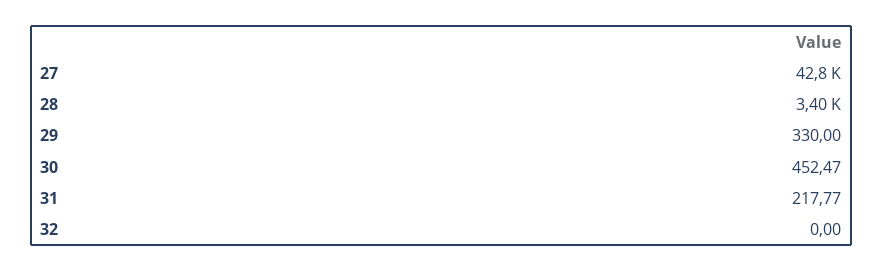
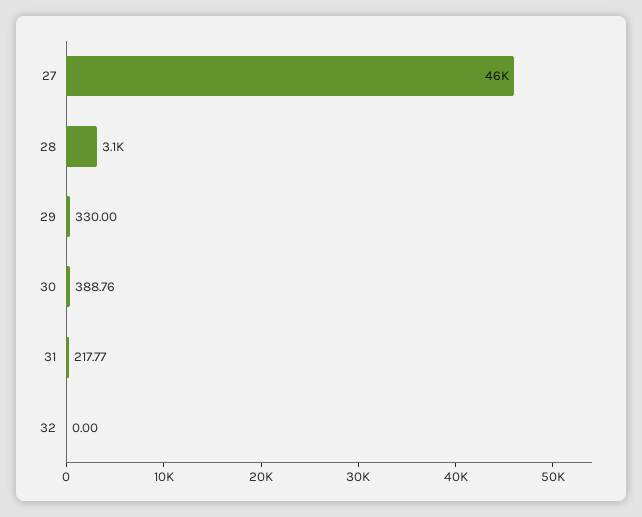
27: 42800 -> 46000
28: 3400 -> 3100
30: 452.47 -> 388.76

